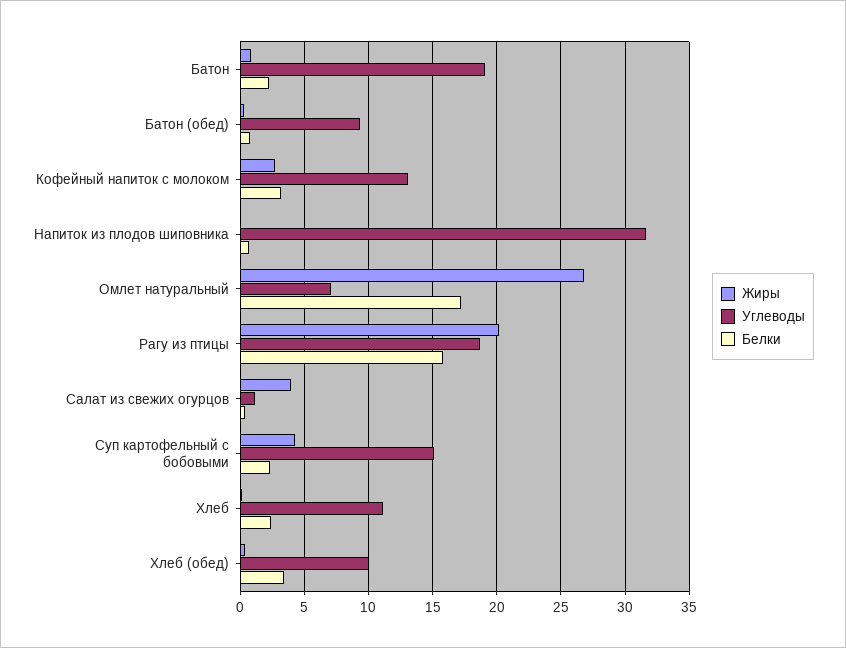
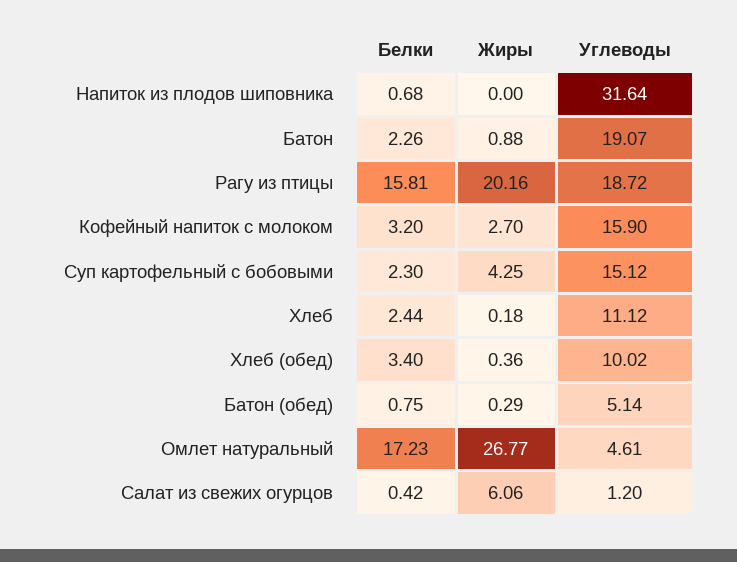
Углеводы, Батон (обед): 9.5 -> 5.14
Углеводы, Кофейный напиток с молоком: 13 -> 15.9
Углеводы, Омлет натуральный: 7 -> 4.61
Жиры, Салат из свежих огурцов: 4 -> 6.06

